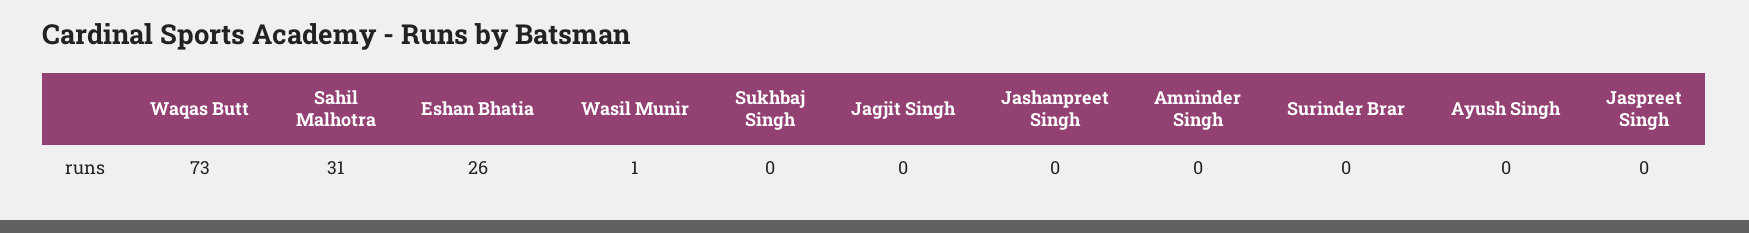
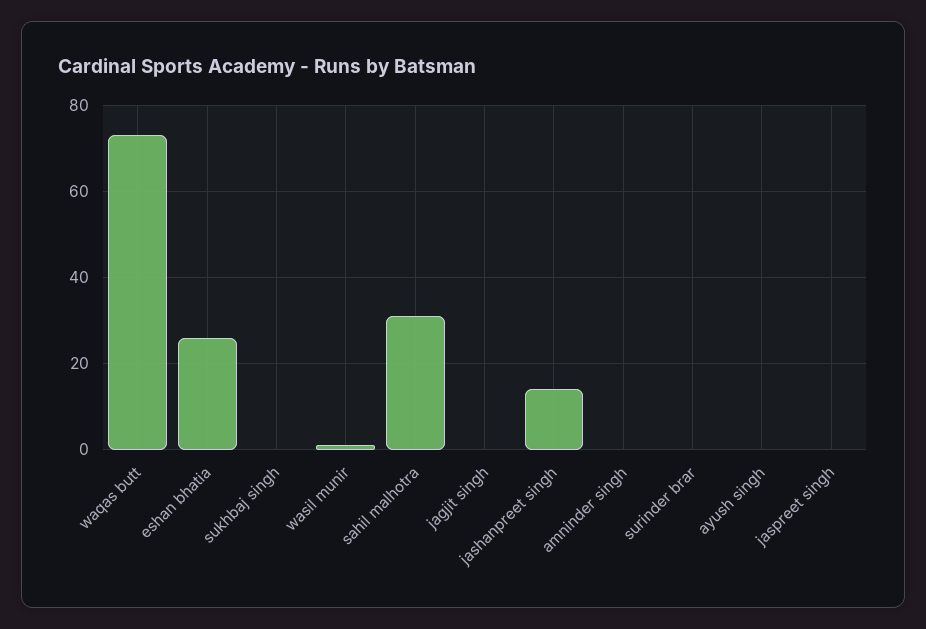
Jashanpreet Singh: 0 -> 15

